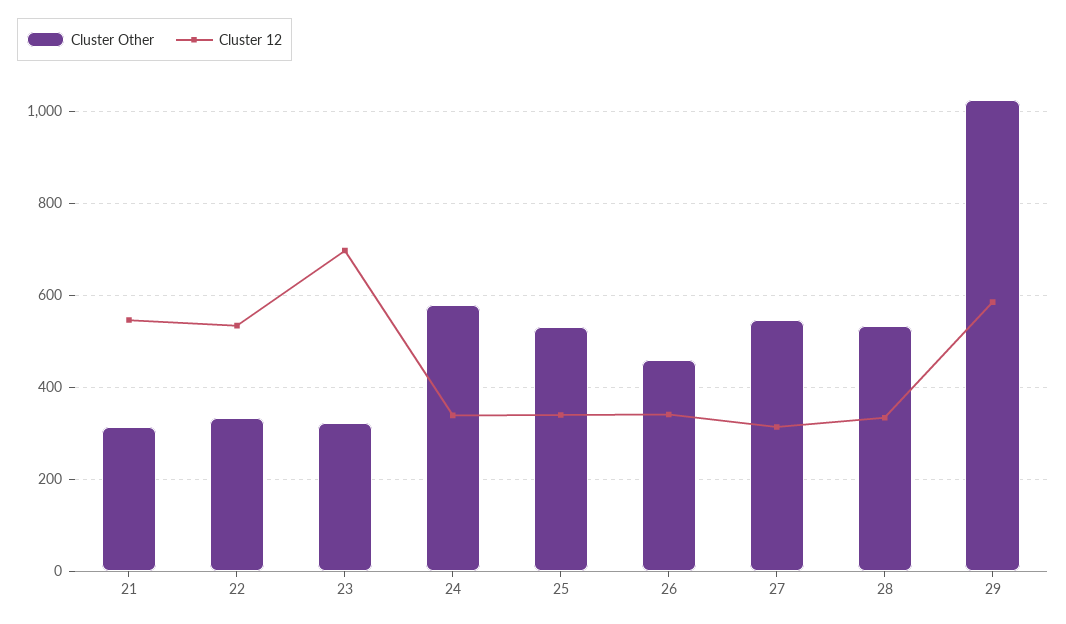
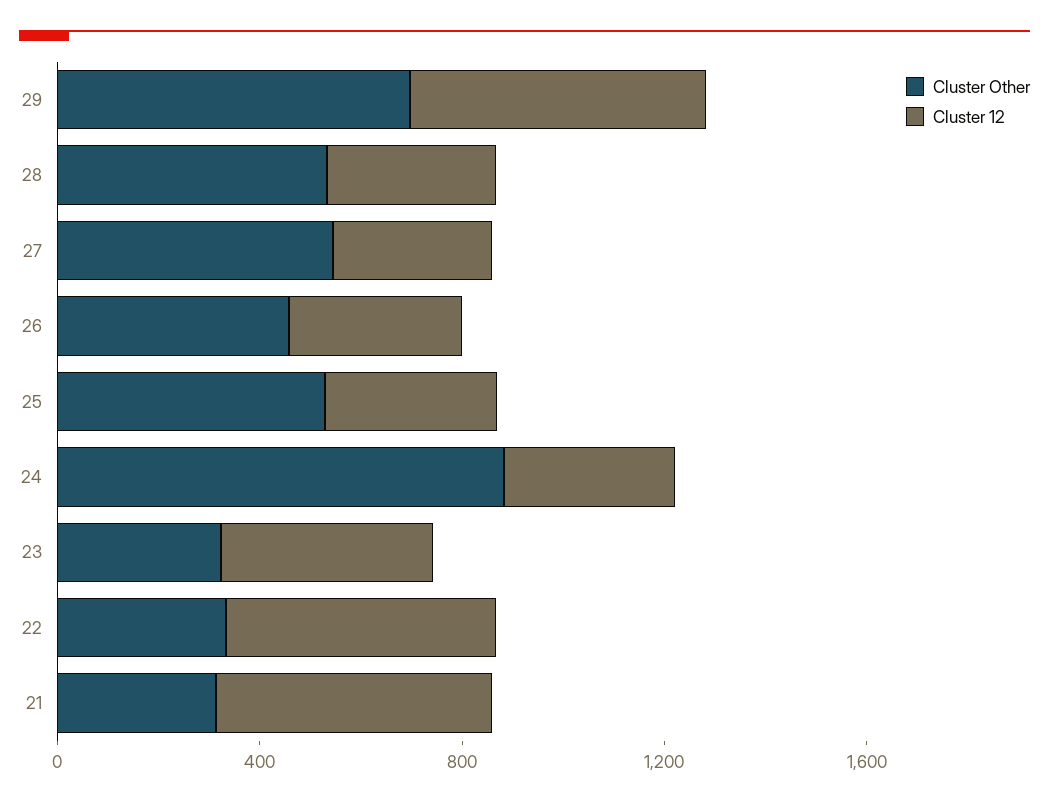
Cluster 12, 23: 700 -> 400
Cluster Other, 24: 580 -> 900
Cluster Other, 29: 1020 -> 700

